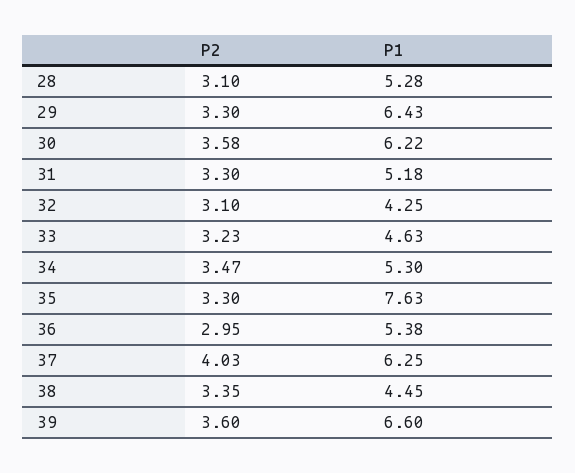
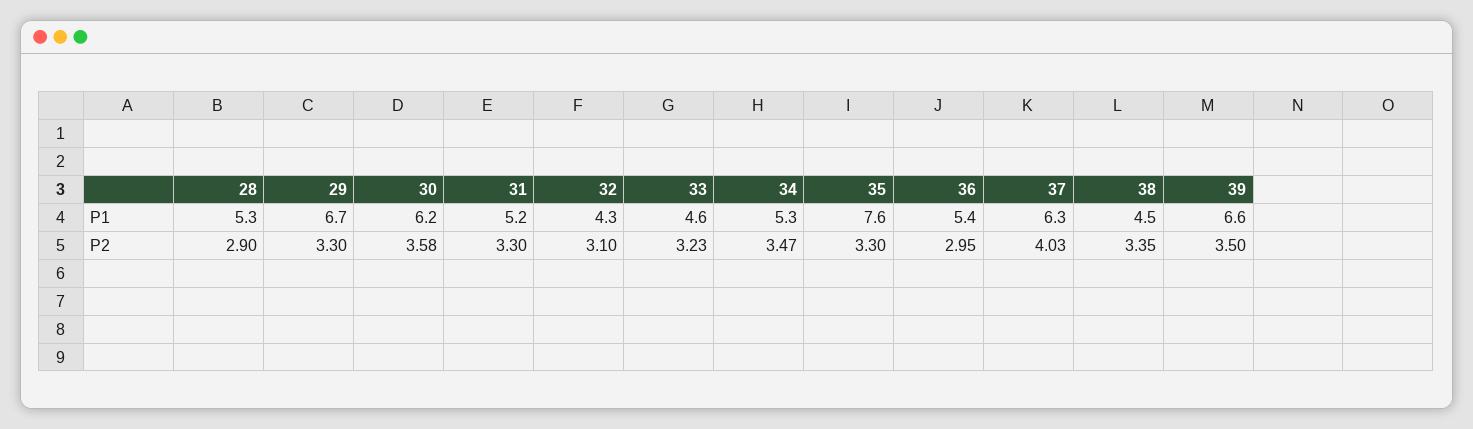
P2, 28: 3.1 -> 2.9
P1, 29: 6.43 -> 6.7
P2, 39: 3.6 -> 3.5

